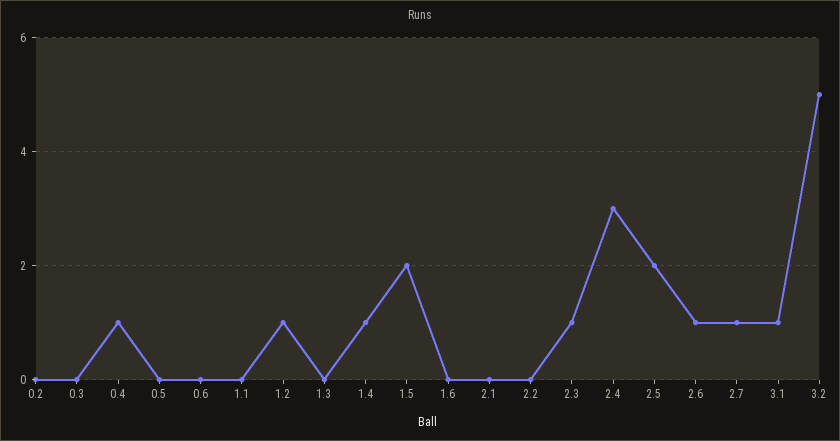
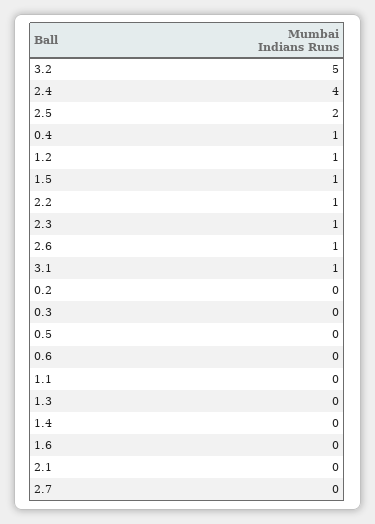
1.4: 1 -> 0
1.5: 2 -> 1
2.2: 0 -> 1
2.4: 3 -> 4
2.7: 1 -> 0

